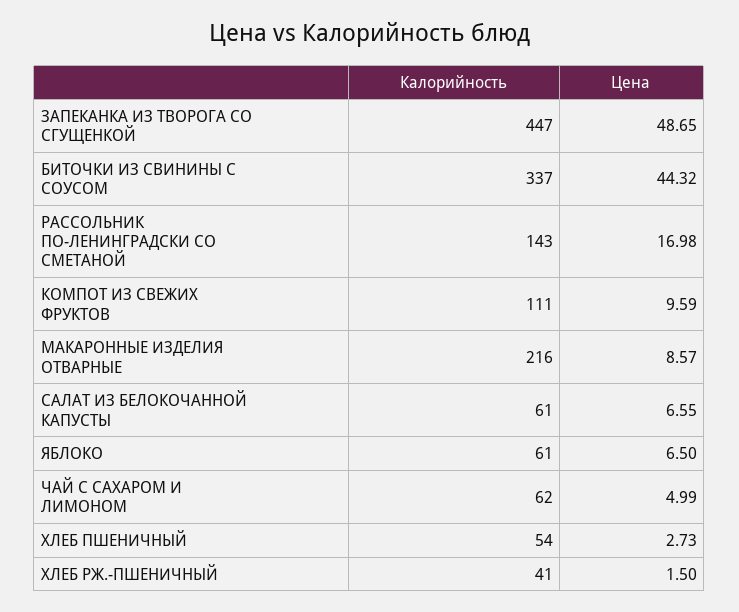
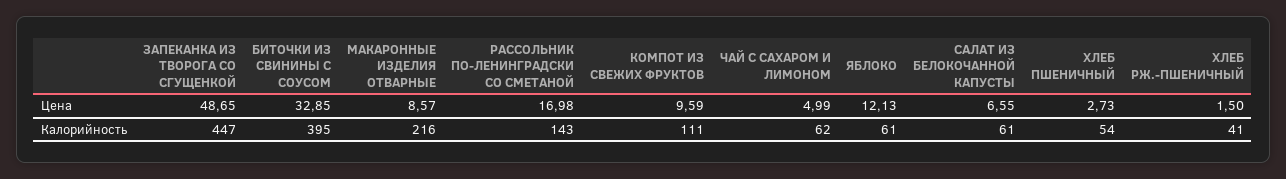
Калорийность, БИТОЧКИ ИЗ СВИНИНЫ С СОУСОМ: 337 -> 395
Цена, БИТОЧКИ ИЗ СВИНИНЫ С СОУСОМ: 44.32 -> 32.85
Цена, ЯБЛОКО: 6.5 -> 12.13

